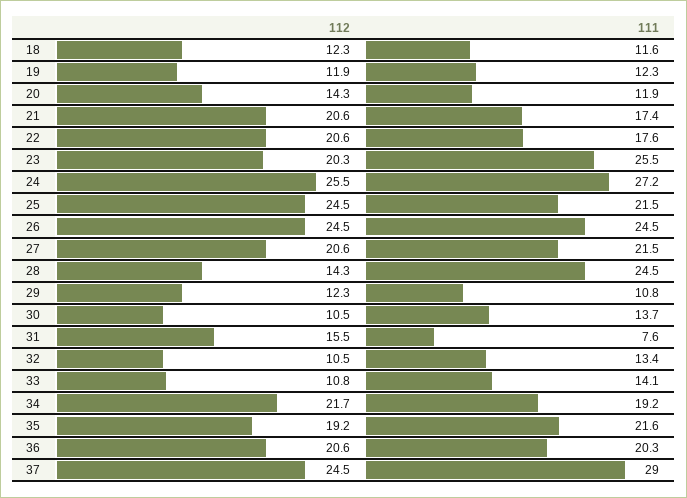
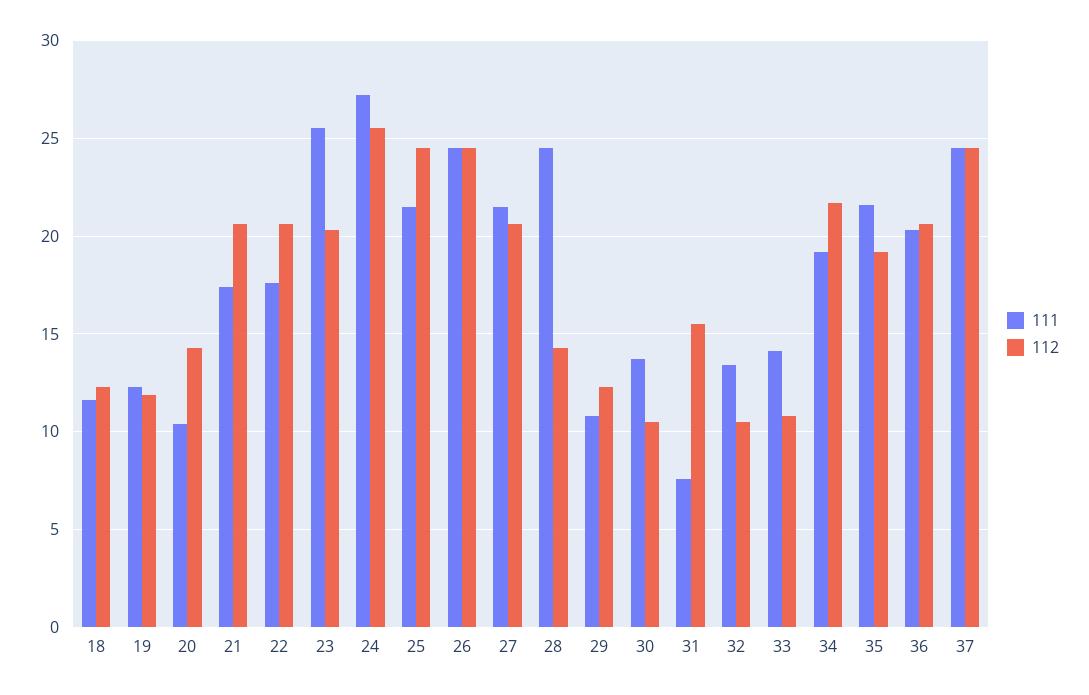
111, 20: 11.9 -> 10.5
111, 37: 29 -> 24.5

